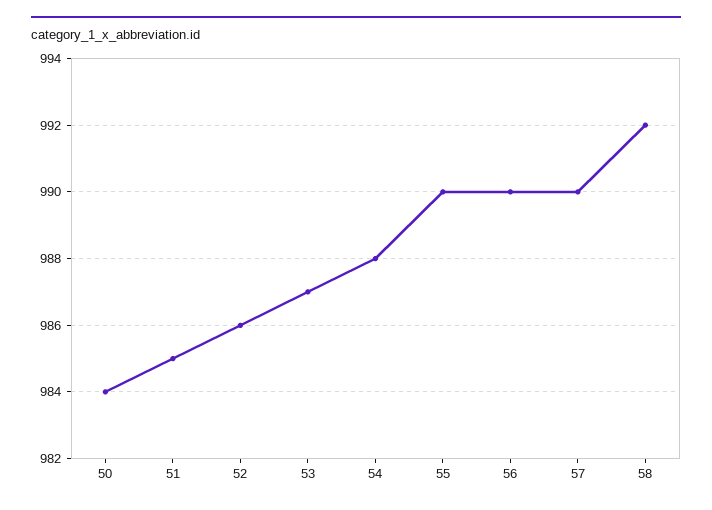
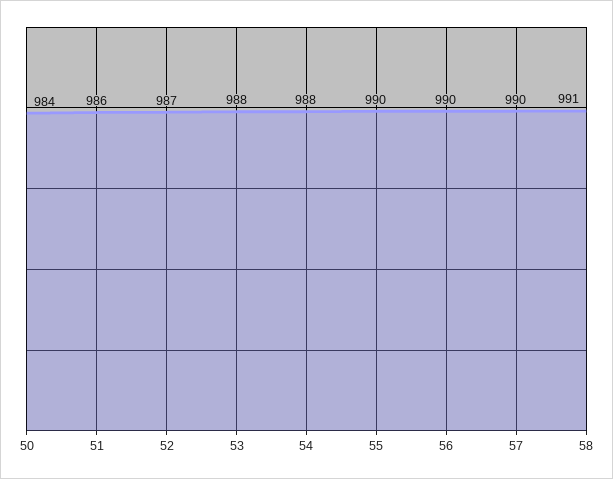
51: 985 -> 986
52: 986 -> 987
53: 987 -> 988
58: 992 -> 991

